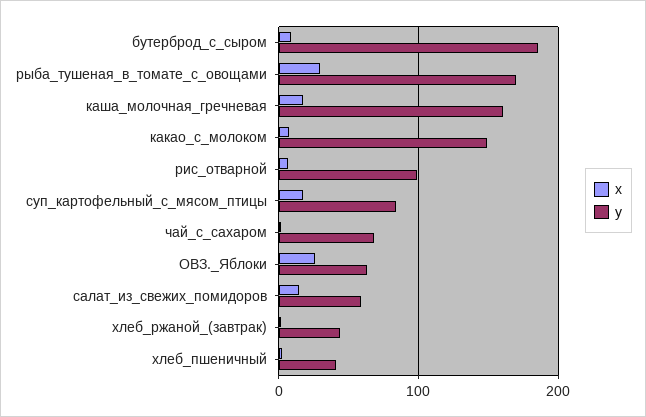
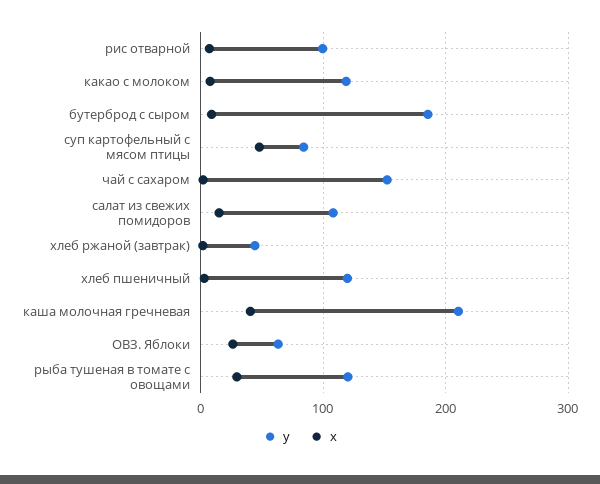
y, рыба_тушеная_в_томате_с_овощами: 170 -> 120
x, каша_молочная_гречневая: 20 -> 40
y, каша_молочная_гречневая: 160 -> 210
y, какао_с_молоком: 150 -> 120
x, суп_картофельный_с_мясом_птицы: 20 -> 50
y, чай_с_сахаром: 70 -> 150
y, салат_из_свежих_помидоров: 60 -> 110
y, хлеб_пшеничный: 40 -> 120

